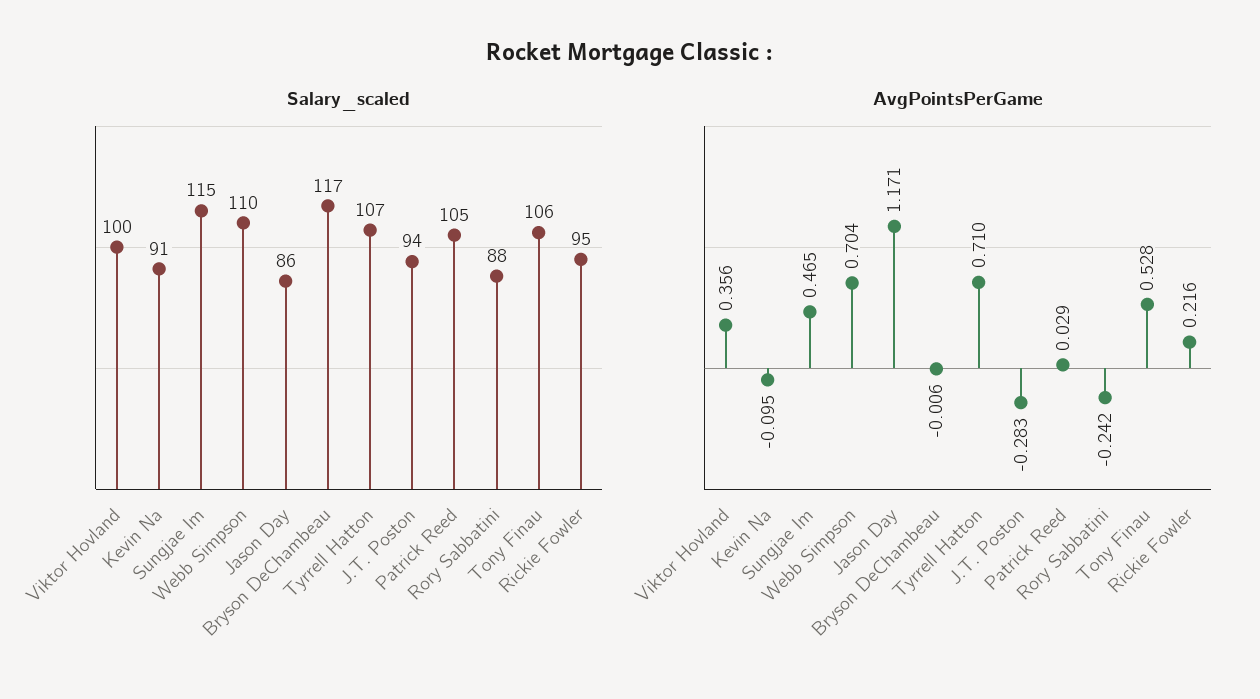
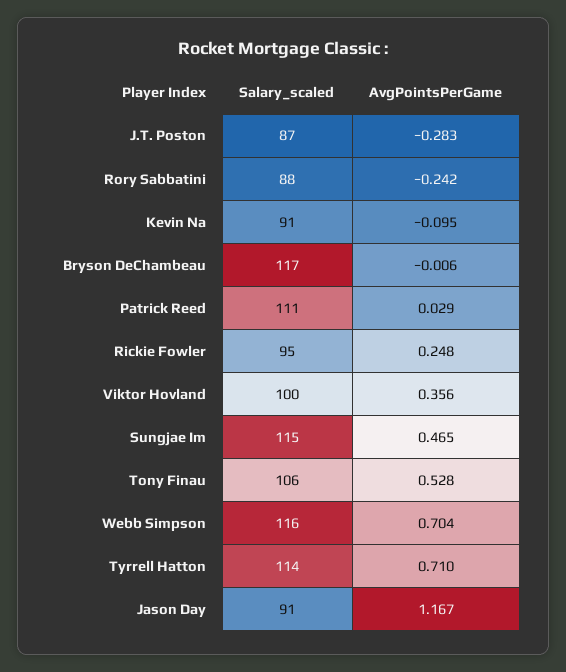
Salary_scaled, Webb Simpson: 110 -> 116
Salary_scaled, Jason Day: 86 -> 91
Salary_scaled, Tyrrell Hatton: 107 -> 114
Salary_scaled, J.T. Poston: 94 -> 87
Salary_scaled, Patrick Reed: 105 -> 111
AvgPointsPerGame, Jason Day: 1.171 -> 1.167
AvgPointsPerGame, Rickie Fowler: 0.216 -> 0.248

